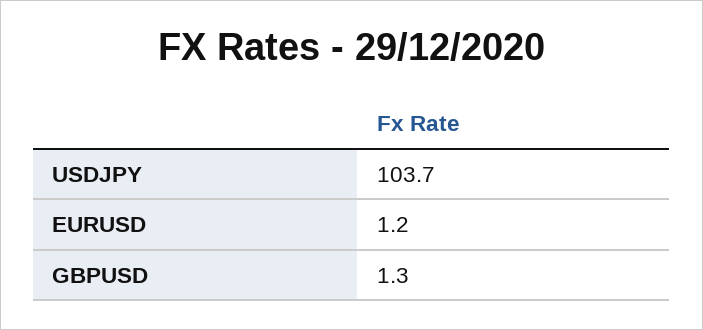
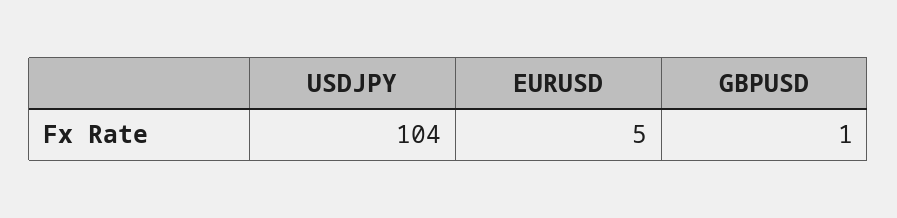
EURUSD: 1.2 -> 5

